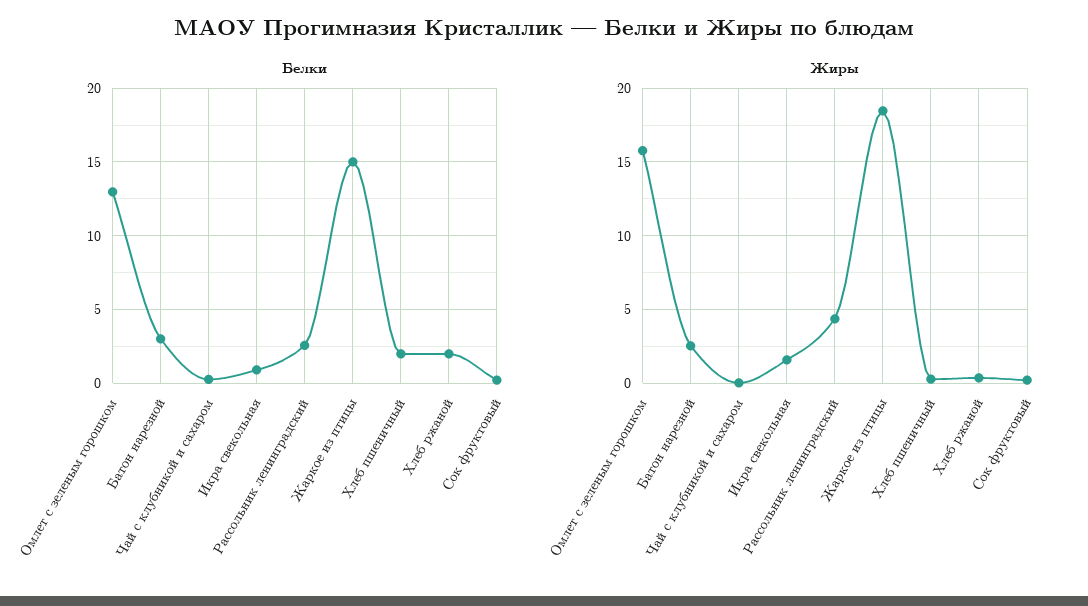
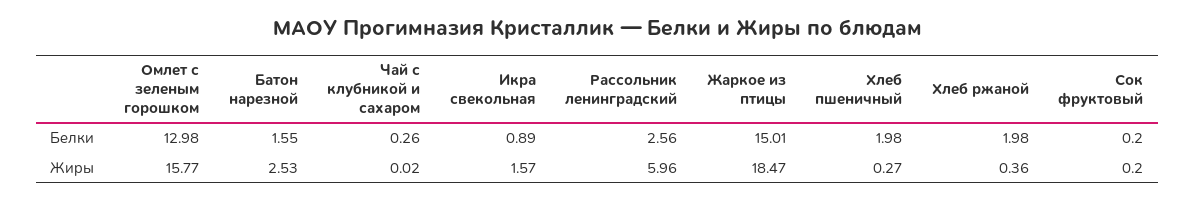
Белки, Батон нарезной: 3 -> 1.55
Жиры, Рассольник ленинградский: 4.5 -> 5.96

